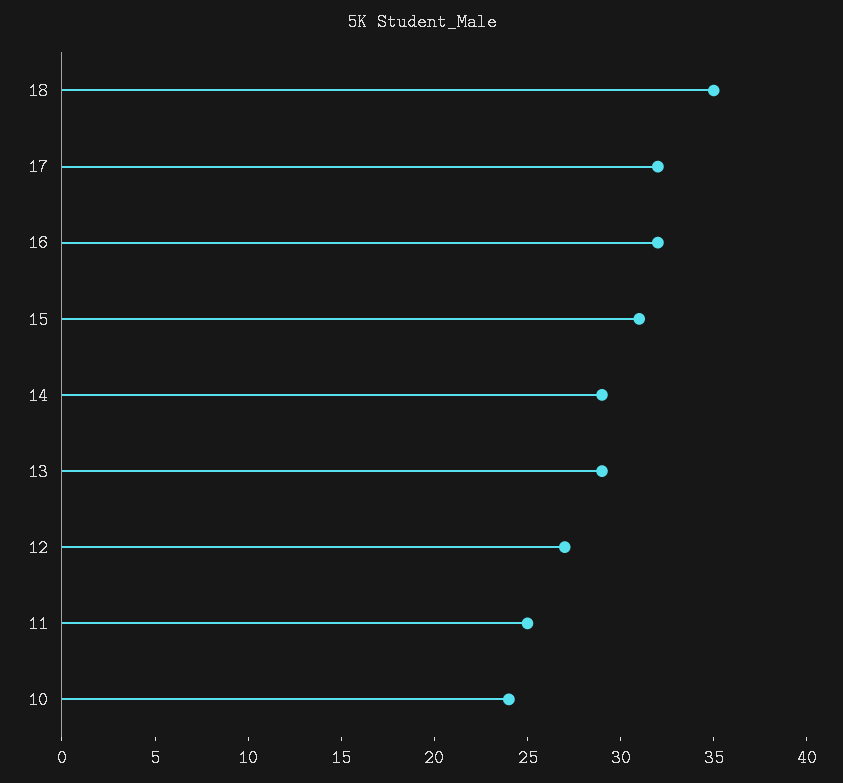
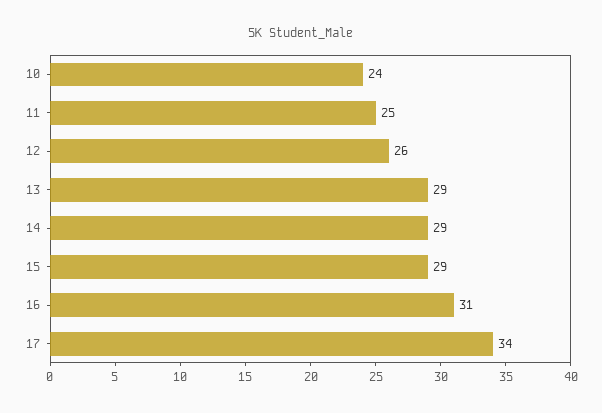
18: 35 -> none
17: 32 -> 34
16: 32 -> 31
15: 31 -> 29
12: 27 -> 26

